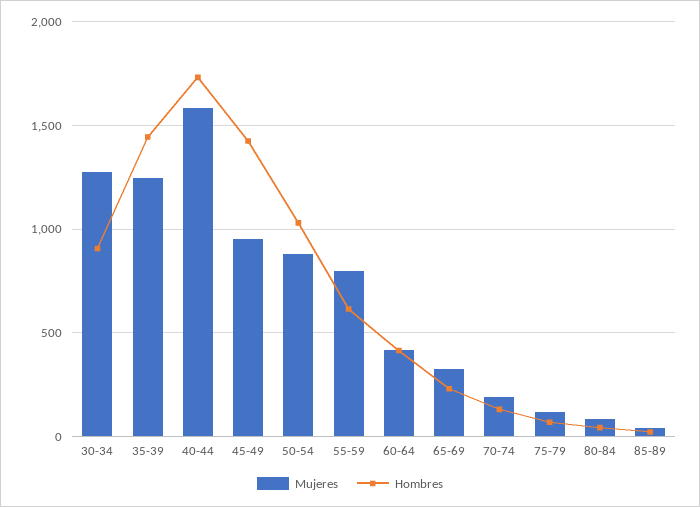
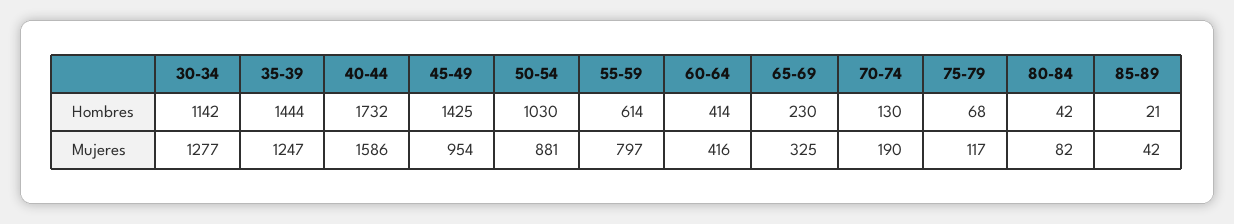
Hombres, 30-34: 900 -> 1142

